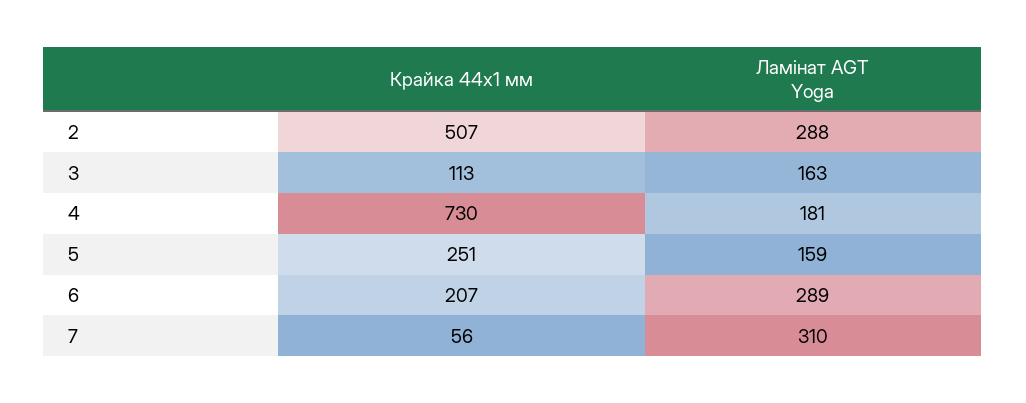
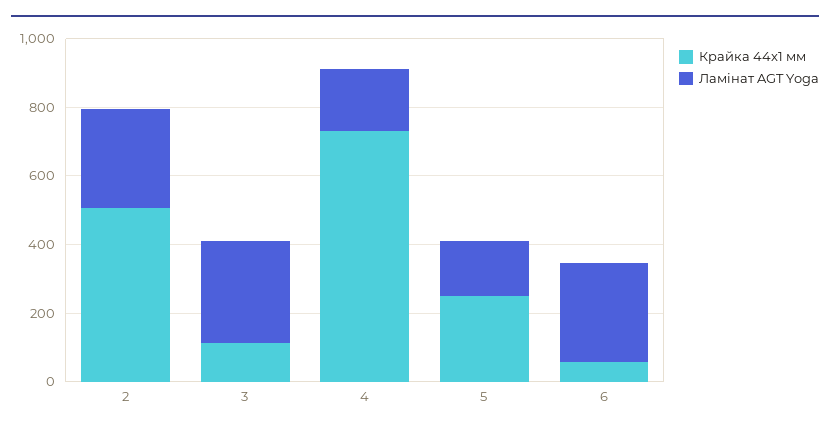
Ламінат AGT Yoga, 3: 163 -> 300
Крайка 44x1 мм, 6: 207 -> 50
Крайка 44x1 мм, 7: 56 -> none
Ламінат AGT Yoga, 7: 310 -> none

